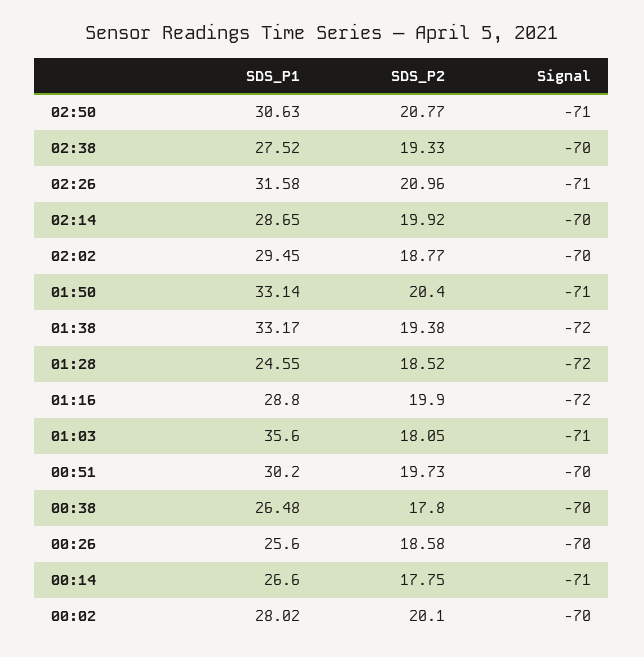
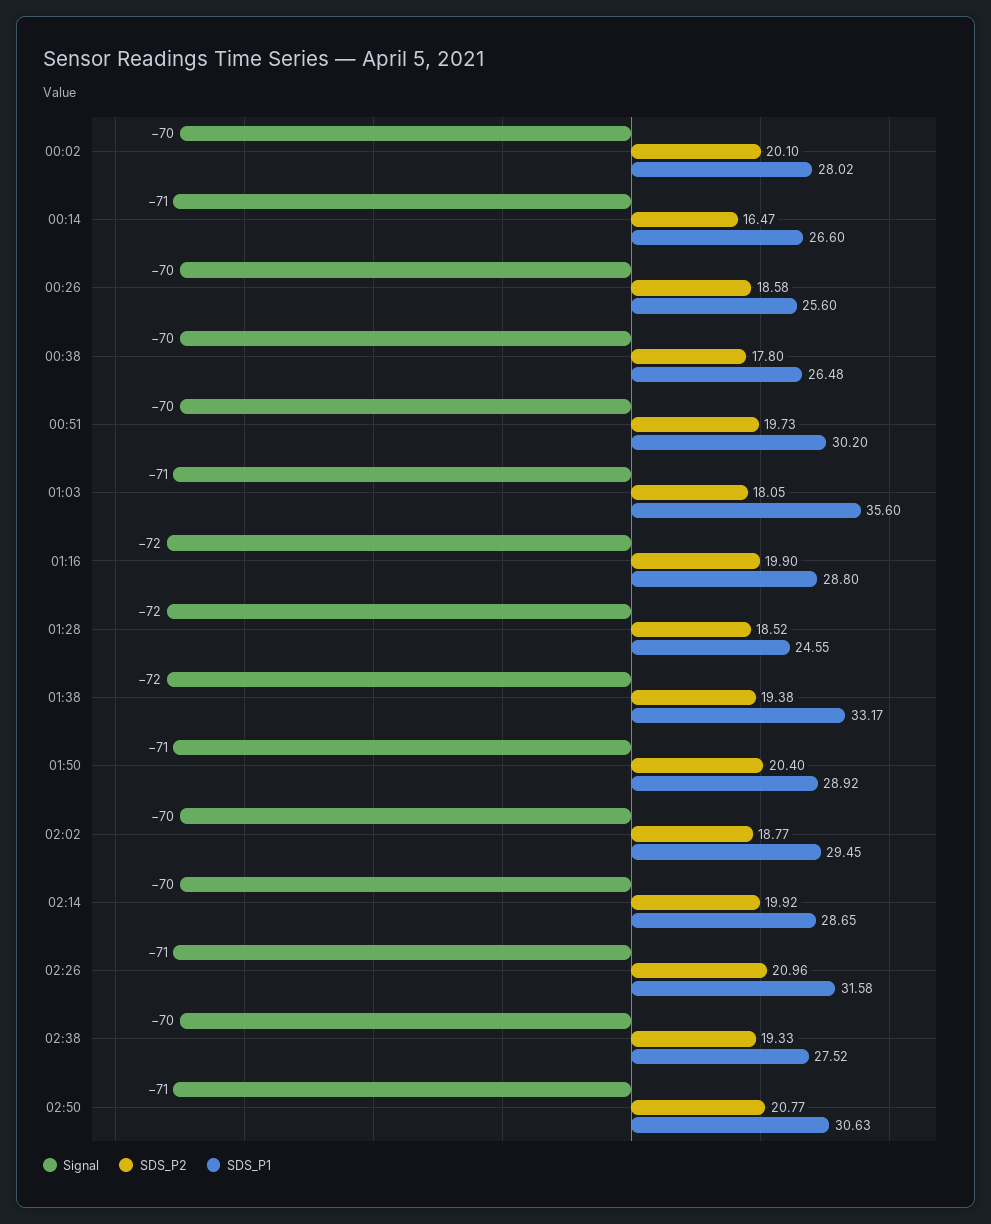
SDS_P1, 01:50: 33.14 -> 28.92
SDS_P2, 00:14: 17.75 -> 16.47

